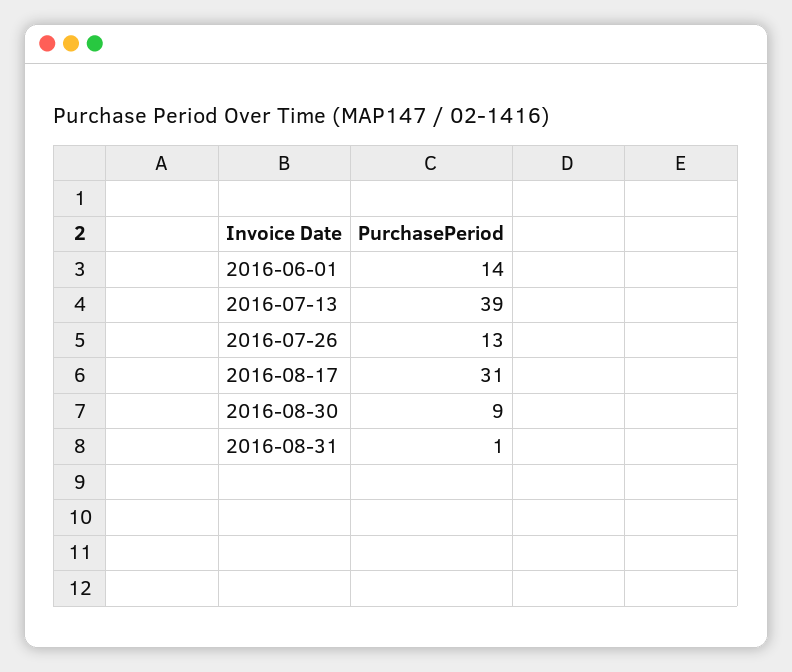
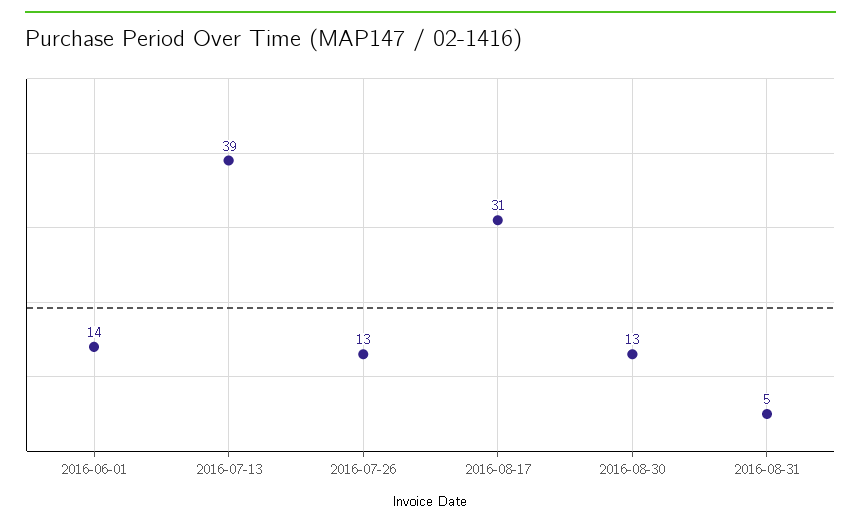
2016-08-30: 9 -> 13
2016-08-31: 1 -> 5

